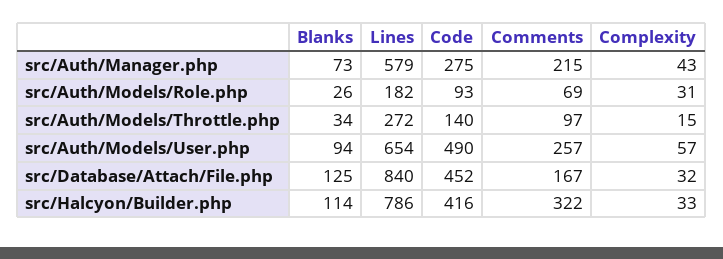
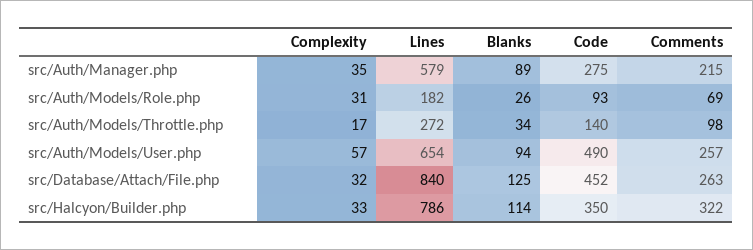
Blanks, src/Auth/Manager.php: 73 -> 89
Complexity, src/Auth/Manager.php: 43 -> 35
Comments, src/Auth/Models/Throttle.php: 97 -> 98
Complexity, src/Auth/Models/Throttle.php: 15 -> 17
Comments, src/Database/Attach/File.php: 167 -> 263
Code, src/Halcyon/Builder.php: 416 -> 350

